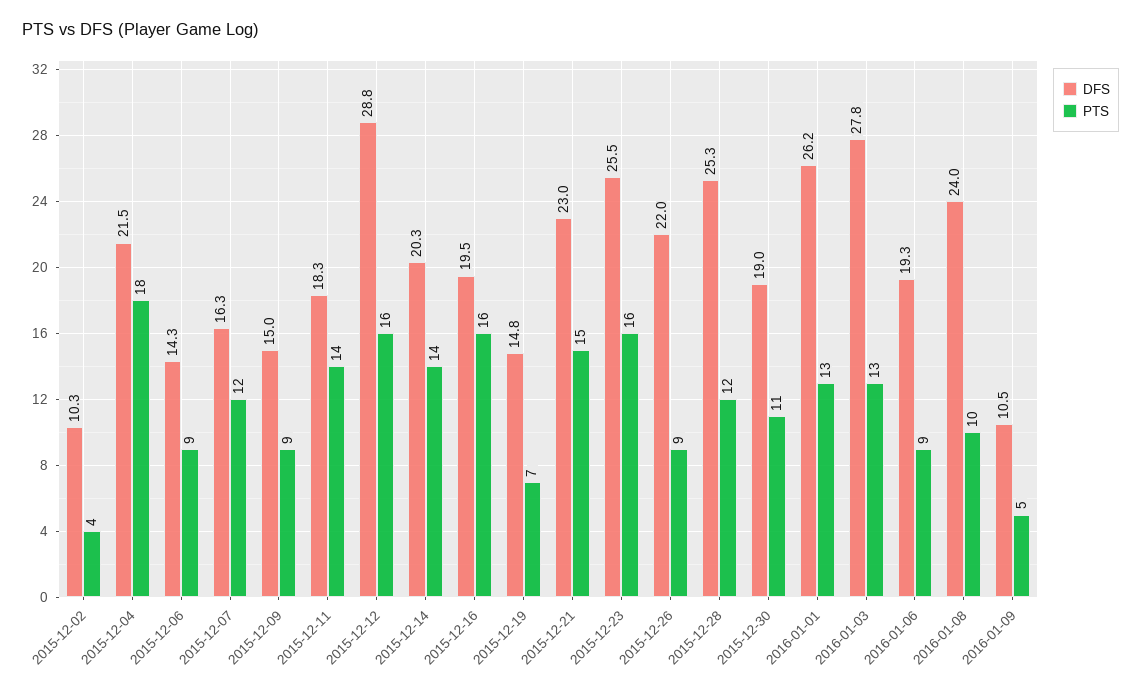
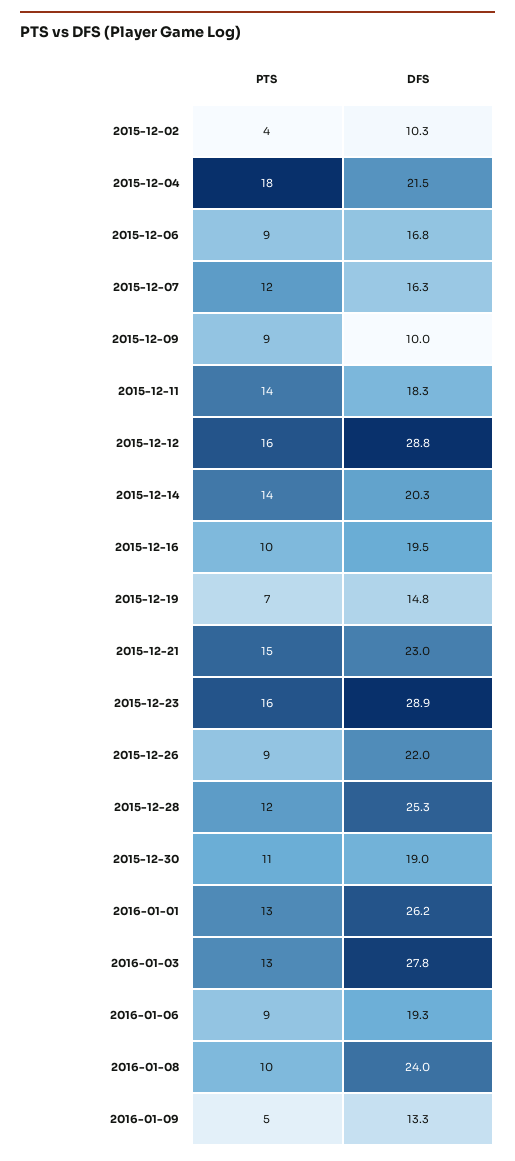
DFS, 2015-12-06: 14.3 -> 16.8
DFS, 2015-12-09: 15 -> 10
PTS, 2015-12-16: 16 -> 10
DFS, 2015-12-23: 25.5 -> 28.9
DFS, 2016-01-09: 10.5 -> 13.3

